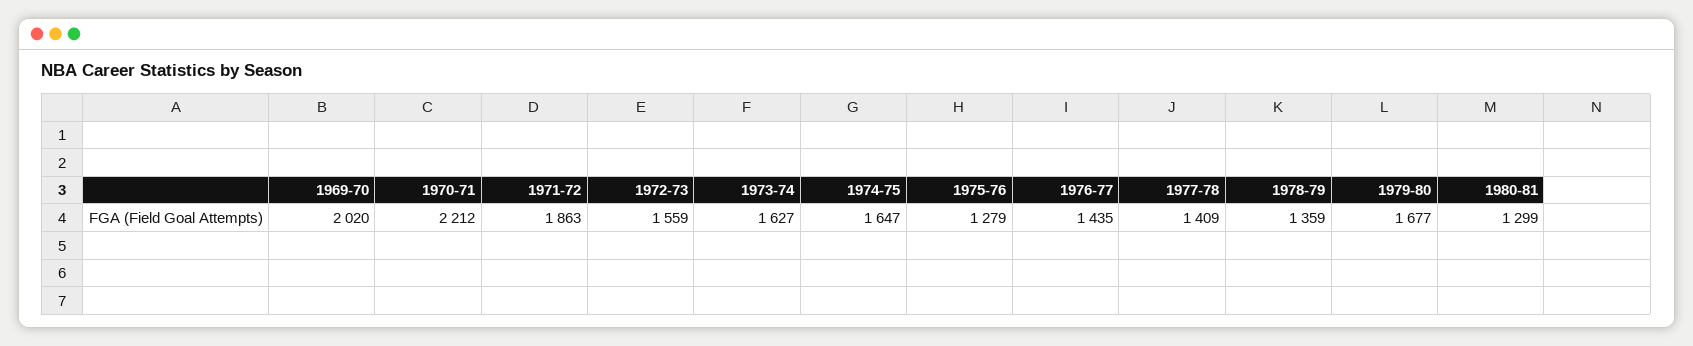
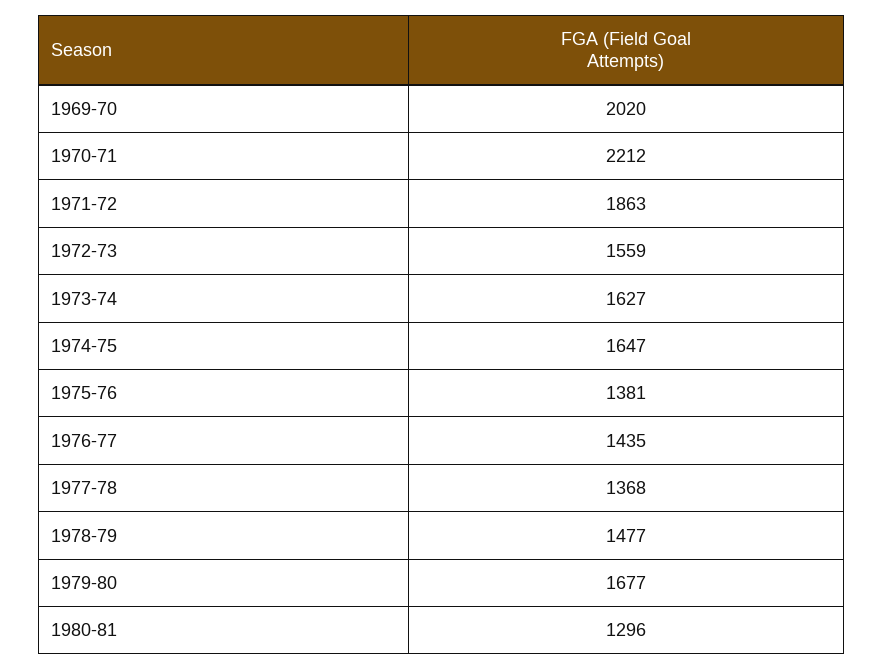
1975-76: 1279 -> 1381
1977-78: 1409 -> 1368
1978-79: 1359 -> 1477
1980-81: 1299 -> 1296

